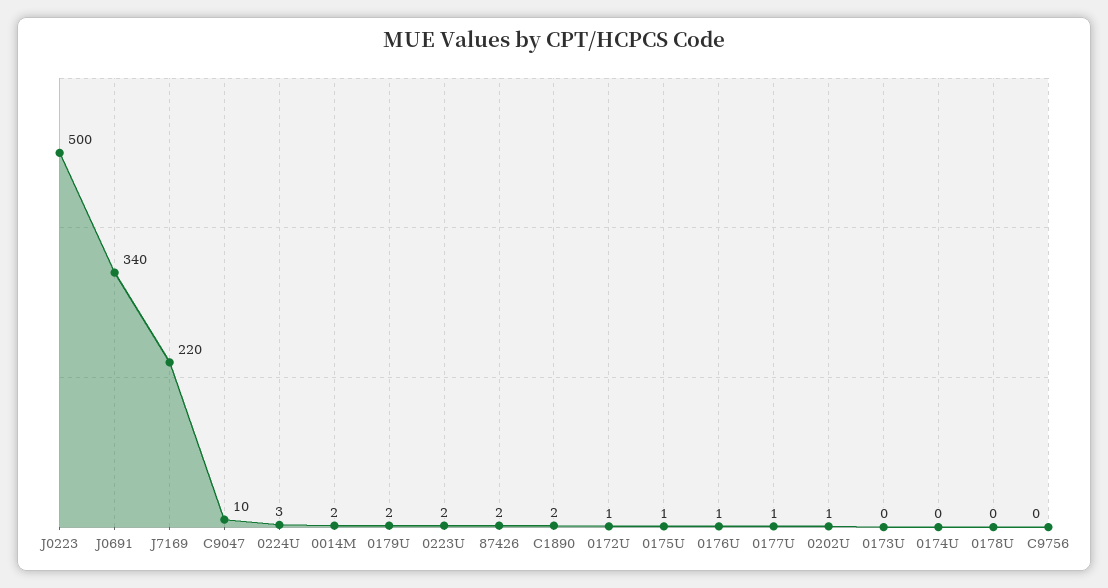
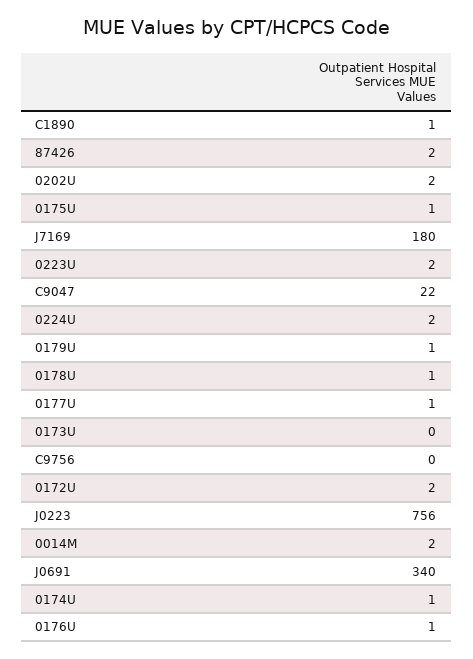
J0223: 500 -> 756
J7169: 220 -> 180
C9047: 10 -> 22
0224U: 3 -> 2
0179U: 2 -> 1
C1890: 2 -> 1
0172U: 1 -> 2
0202U: 1 -> 2
0174U: 0 -> 1
0178U: 0 -> 1

